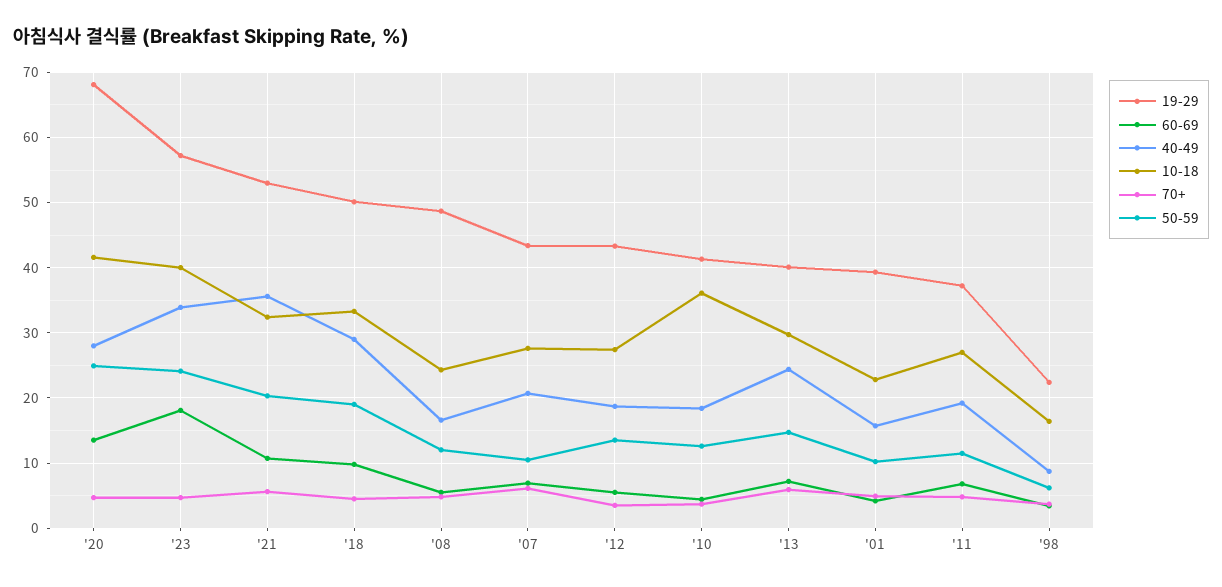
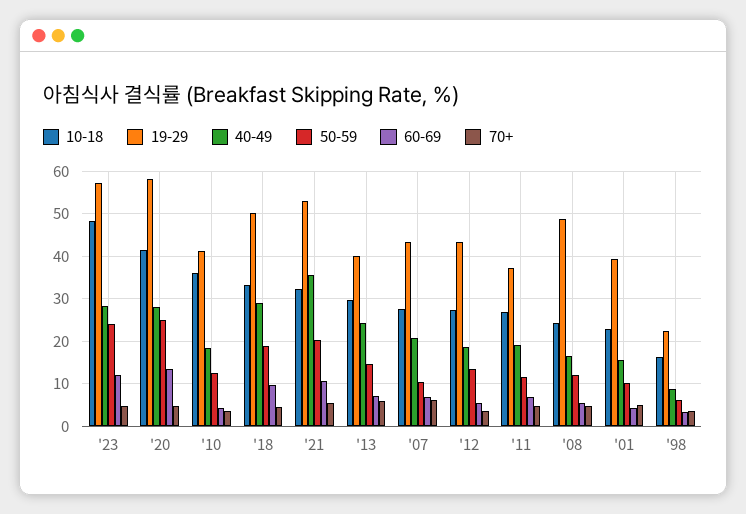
19-29, '20: 68 -> 58
60-69, '23: 18 -> 12
40-49, '23: 34 -> 28
10-18, '23: 40 -> 48

